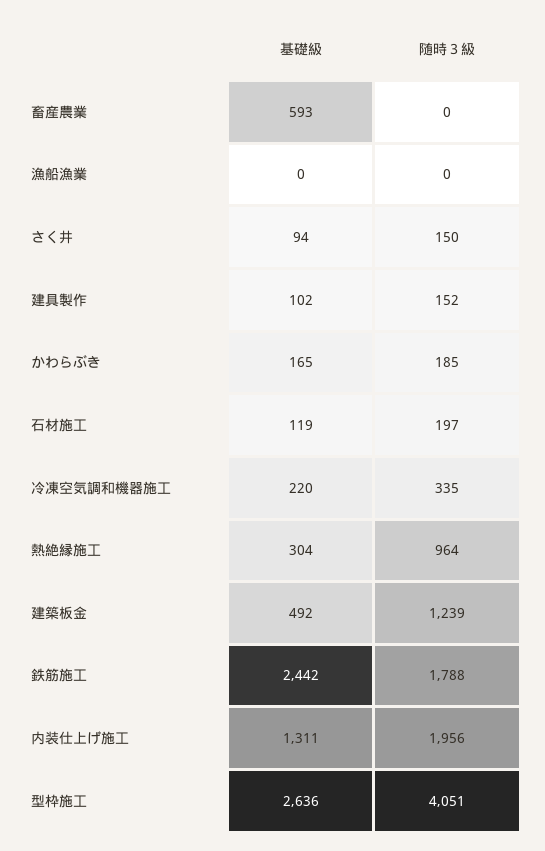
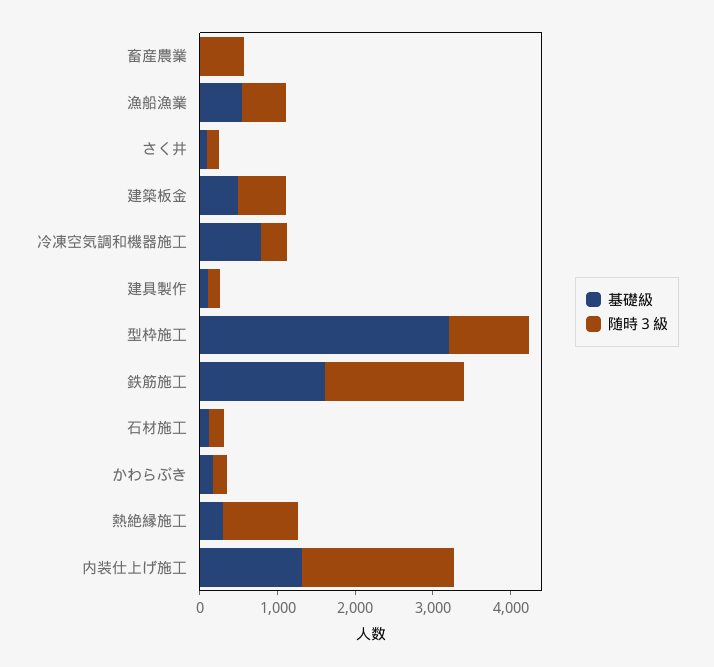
基礎級, 畜産農業: 593 -> 0
随時３級, 畜産農業: 0 -> 600
基礎級, 漁船漁業: 0 -> 600
随時３級, 漁船漁業: 0 -> 600
基礎級, 冷凍空気調和機器施工: 220 -> 800
随時３級, 建築板金: 1239 -> 600
基礎級, 鉄筋施工: 2442 -> 1600
基礎級, 型枠施工: 2636 -> 3200
随時３級, 型枠施工: 4051 -> 1000

